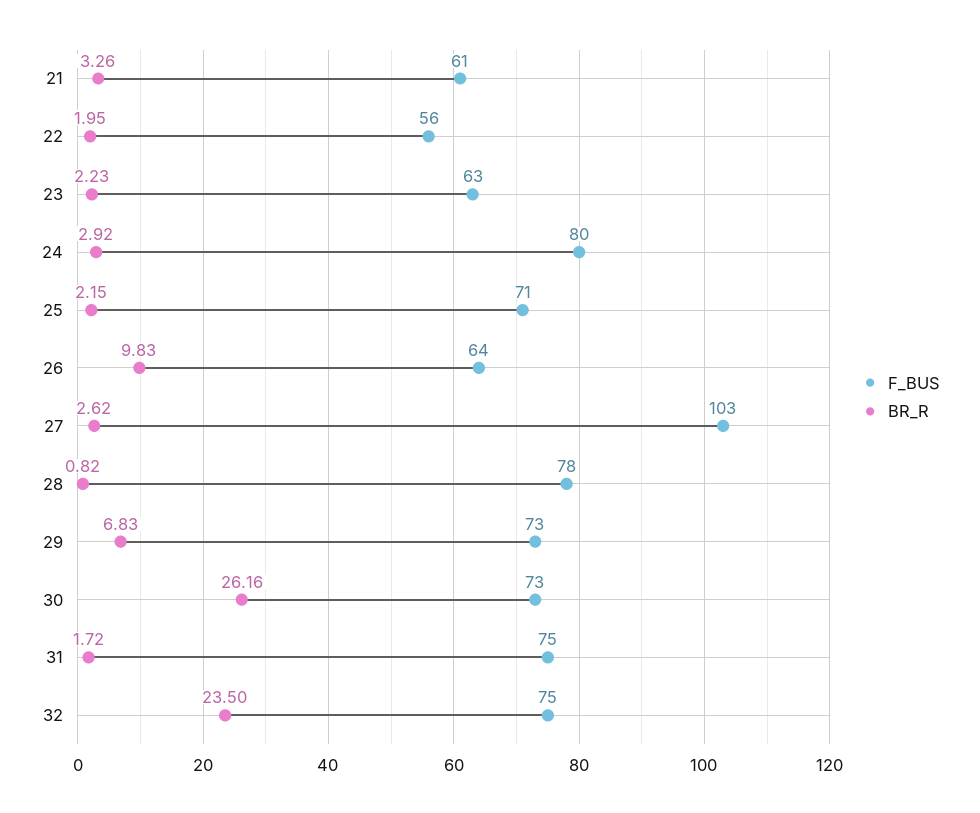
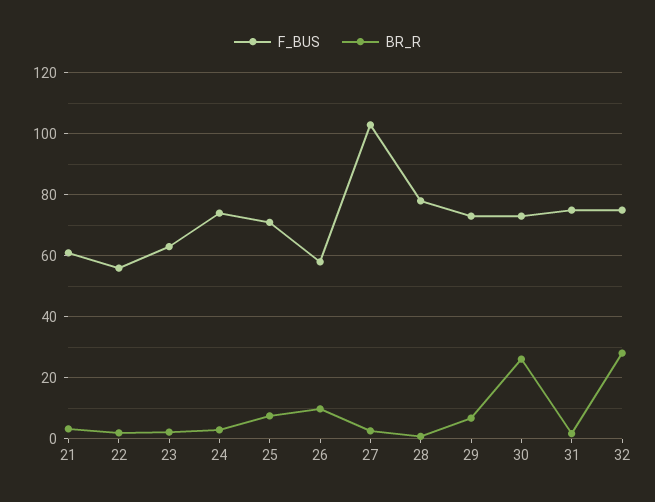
F_BUS, 24: 80 -> 74
BR_R, 25: 2.15 -> 8
F_BUS, 26: 64 -> 58
BR_R, 32: 23.5 -> 28

